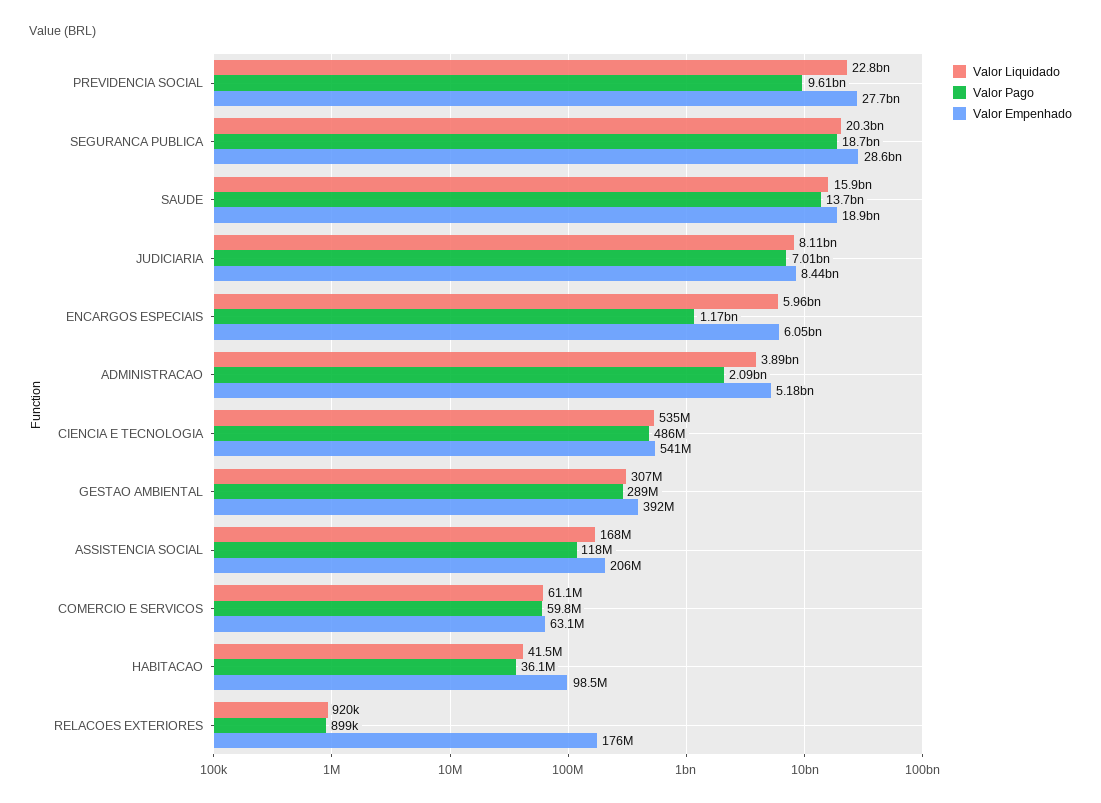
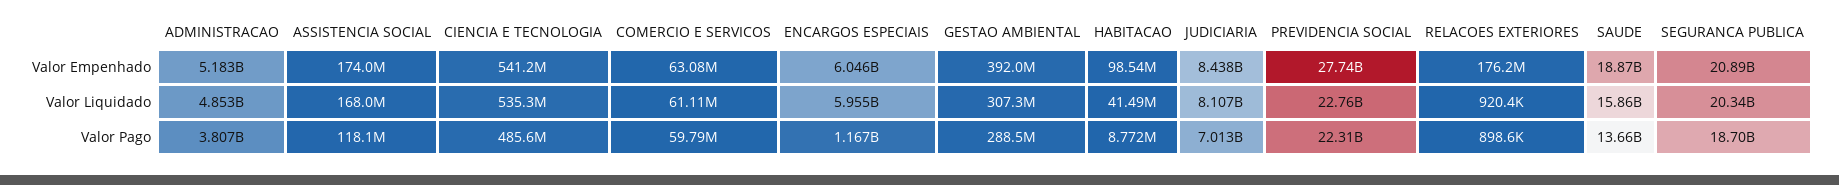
Valor Pago, PREVIDENCIA SOCIAL: 9610000000 -> 22310000000
Valor Empenhado, SEGURANCA PUBLICA: 28600000000 -> 20890000000
Valor Liquidado, ADMINISTRACAO: 3890000000 -> 4853000000
Valor Pago, ADMINISTRACAO: 2090000000 -> 3807000000
Valor Empenhado, ASSISTENCIA SOCIAL: 206000000 -> 174000000
Valor Pago, HABITACAO: 36100000 -> 8772000

